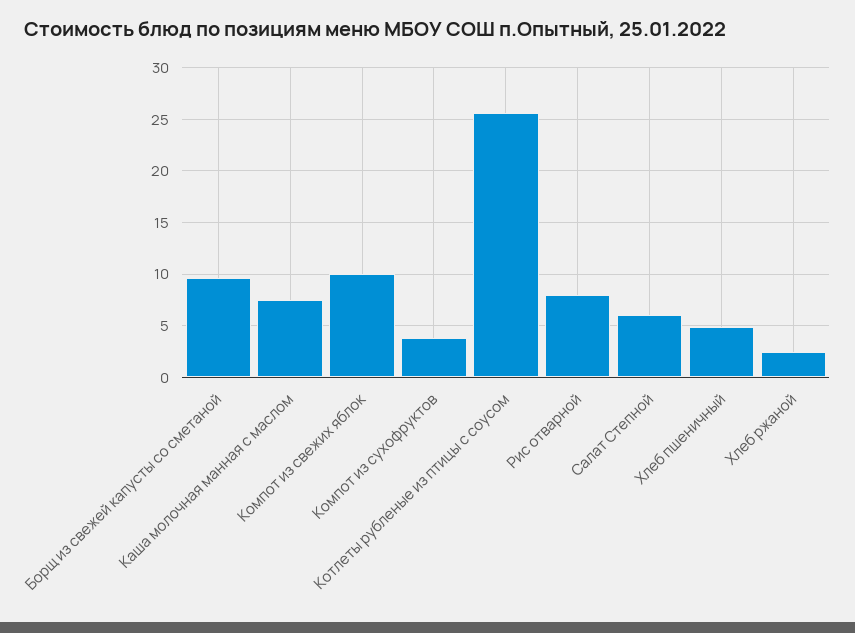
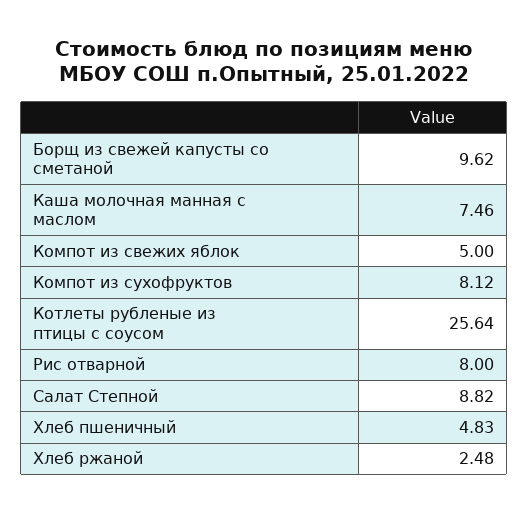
Компот из свежих яблок: 10 -> 5
Компот из сухофруктов: 4 -> 8.12
Салат Степной: 6 -> 8.82

